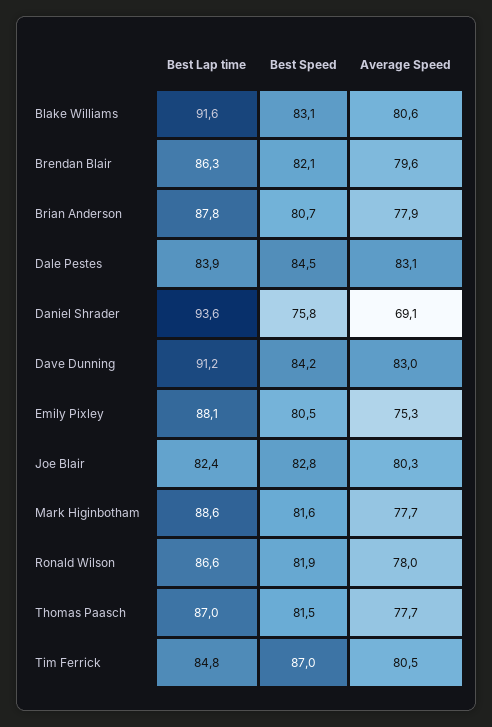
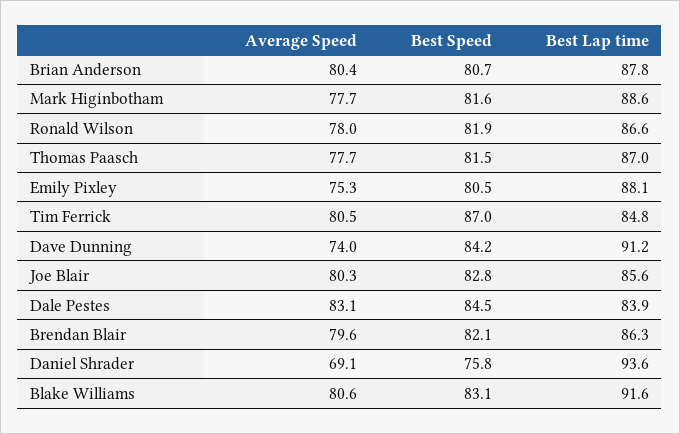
Average Speed, Brian Anderson: 77.9 -> 80.4
Average Speed, Dave Dunning: 83 -> 74
Best Lap time, Joe Blair: 82.4 -> 85.6

